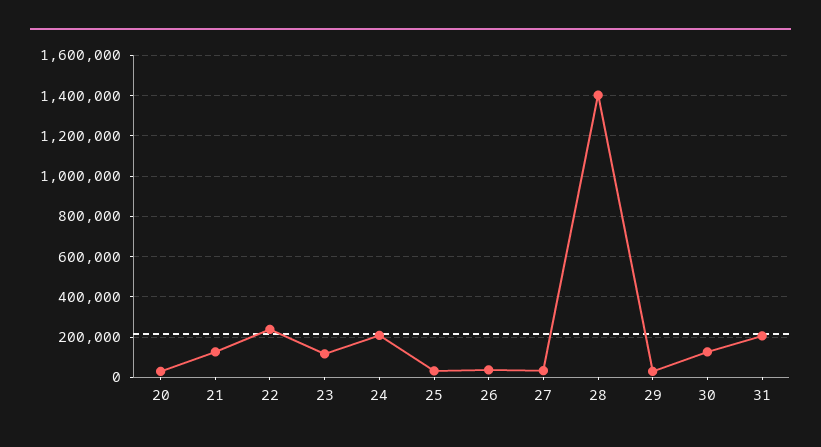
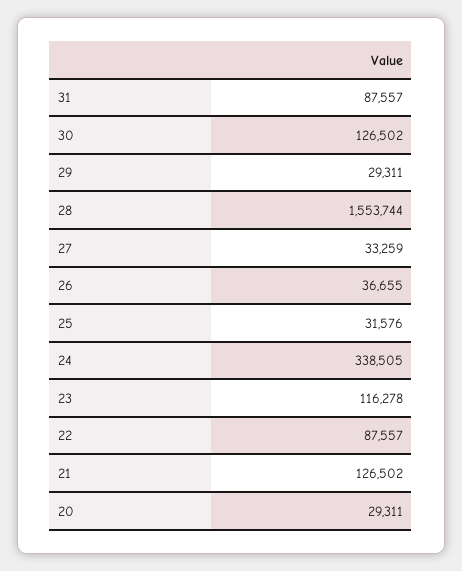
22: 250000 -> 87557
24: 200000 -> 338505
28: 1400000 -> 1553744
31: 200000 -> 87557

